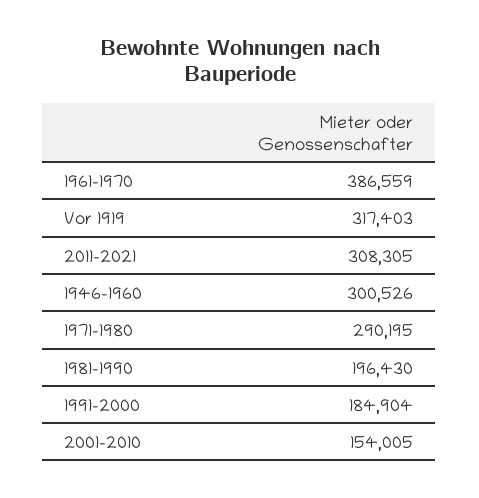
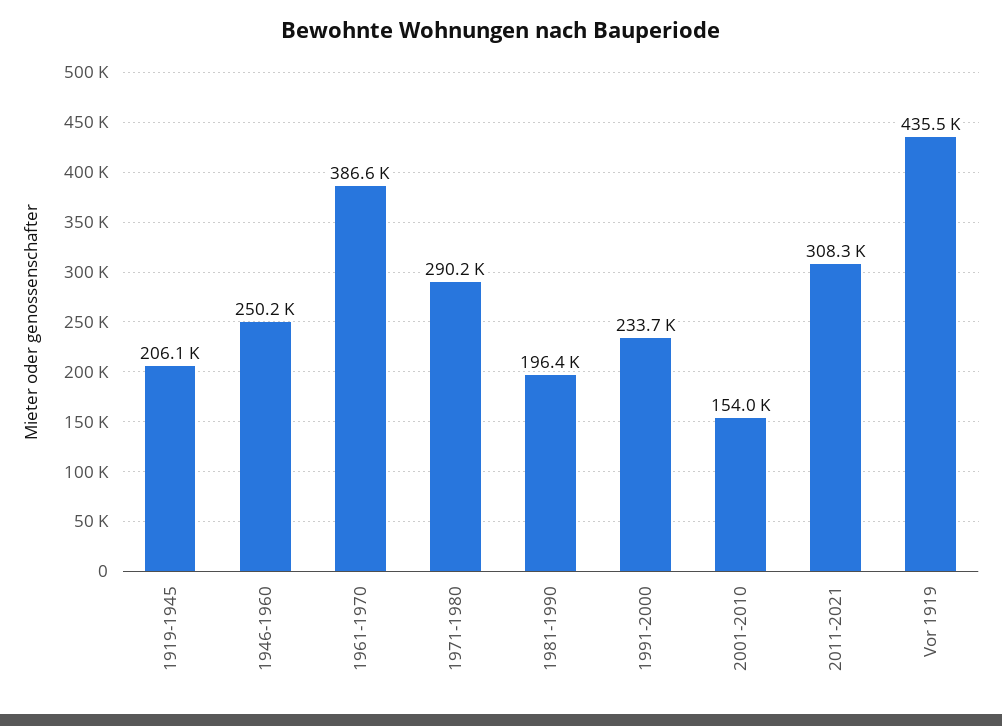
Vor 1919: 317403 -> 435500
1946-1960: 300526 -> 250200
1991-2000: 184904 -> 233700
1919-1945: none -> 206100

